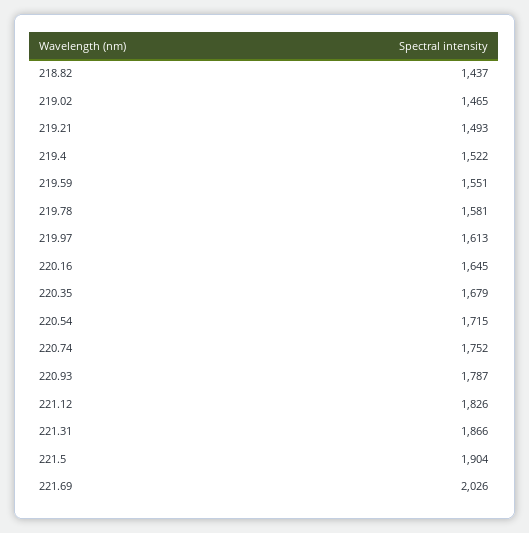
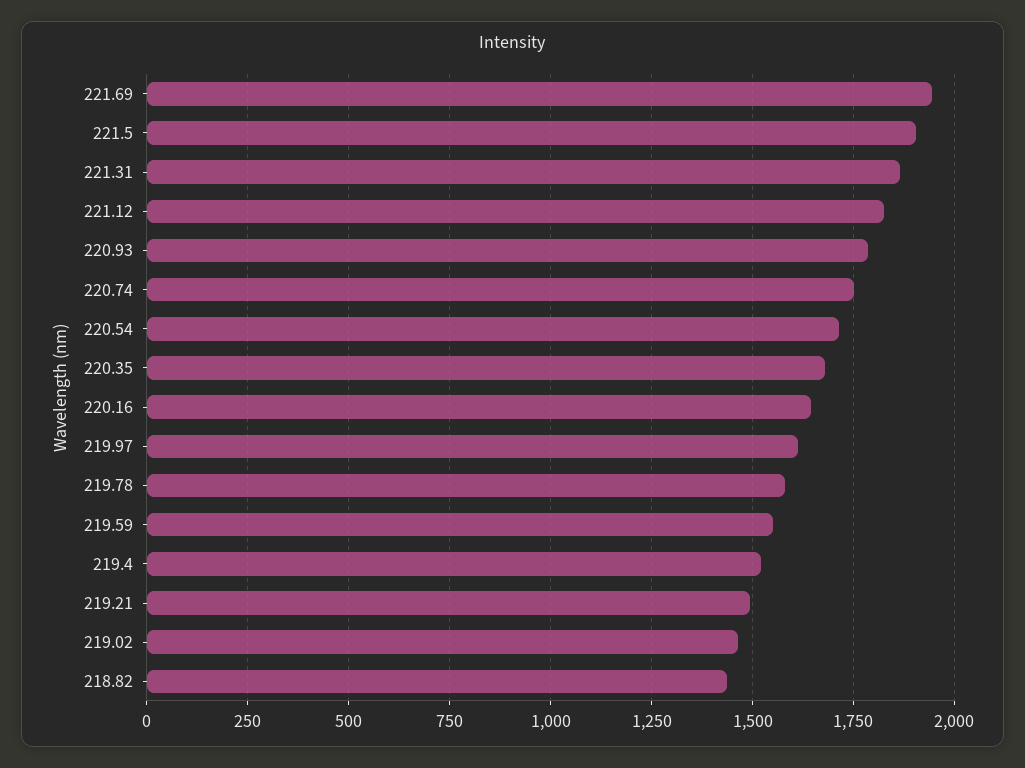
221.69: 2026 -> 1950

